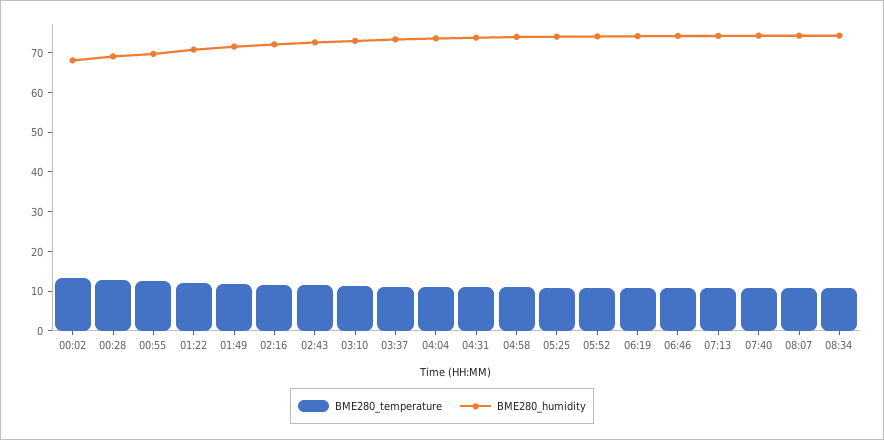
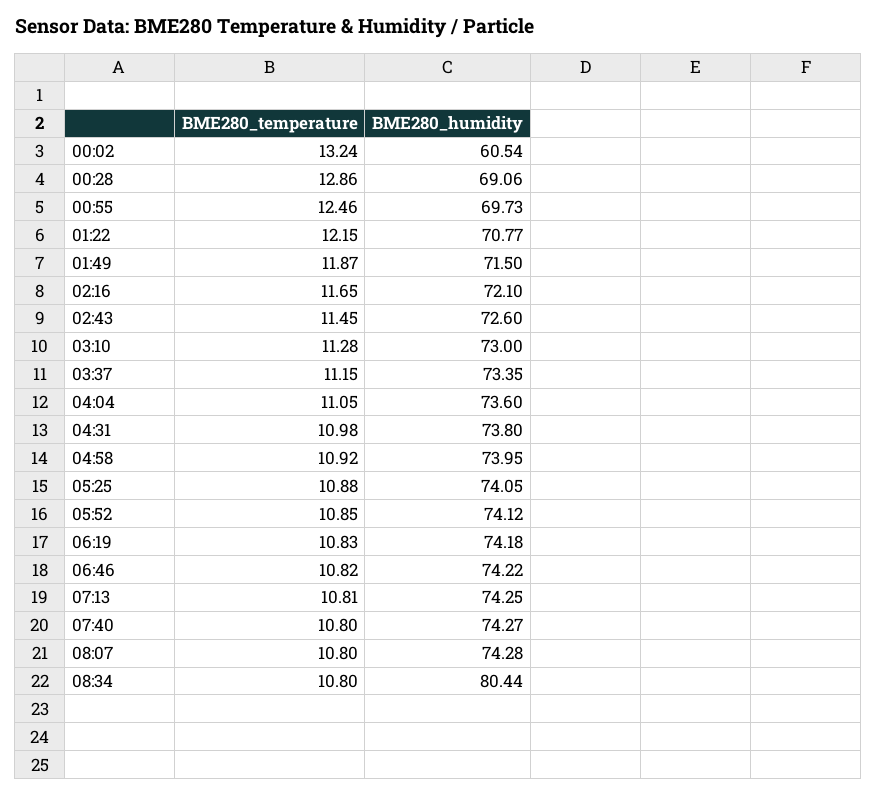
BME280_humidity, 00:02: 67.5 -> 60.54
BME280_humidity, 08:34: 75 -> 80.44

